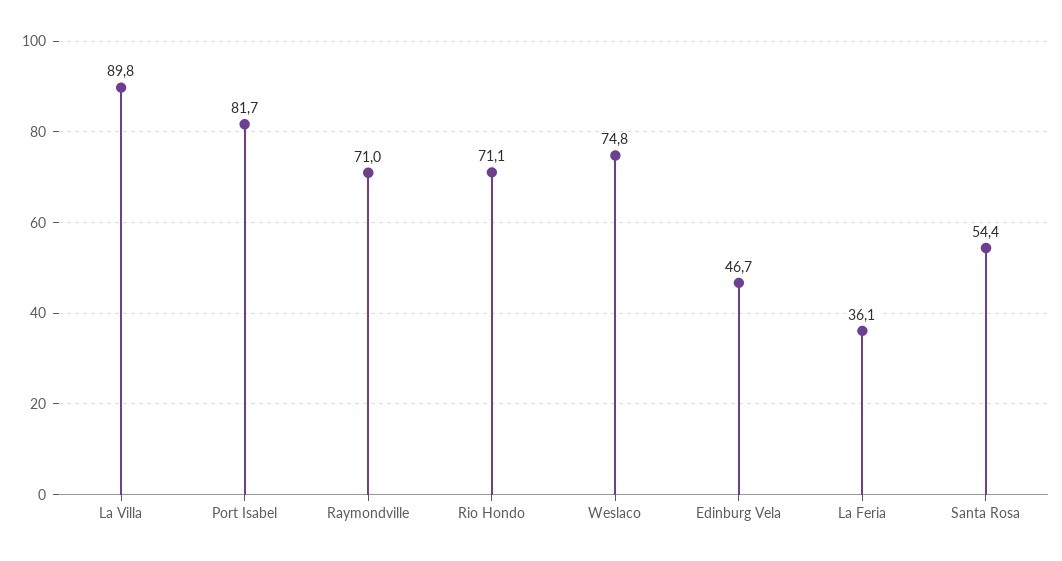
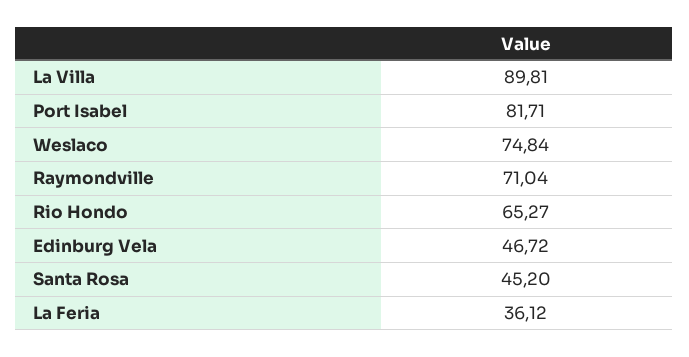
Rio Hondo: 71.1 -> 65.27
Santa Rosa: 54.4 -> 45.2

